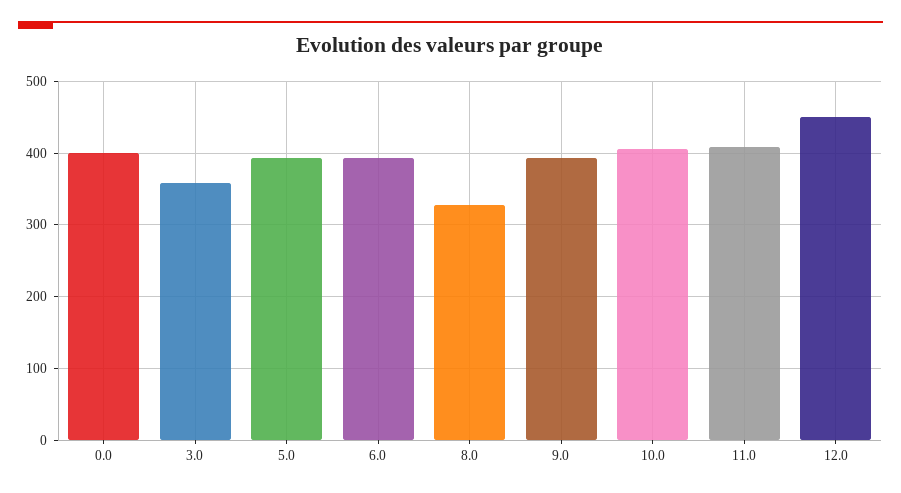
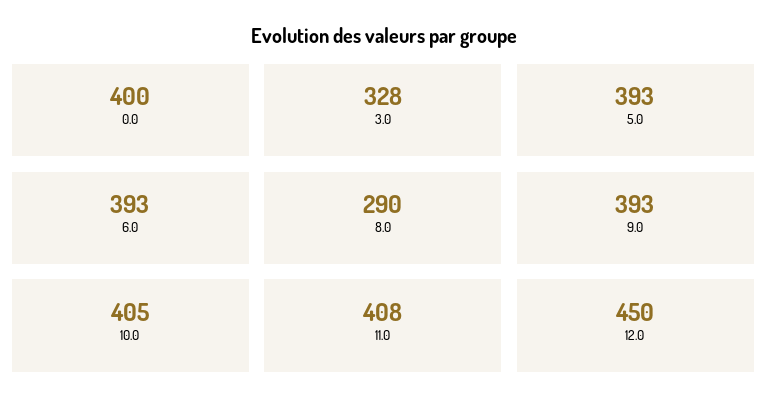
3.0: 360 -> 328
8.0: 330 -> 290

